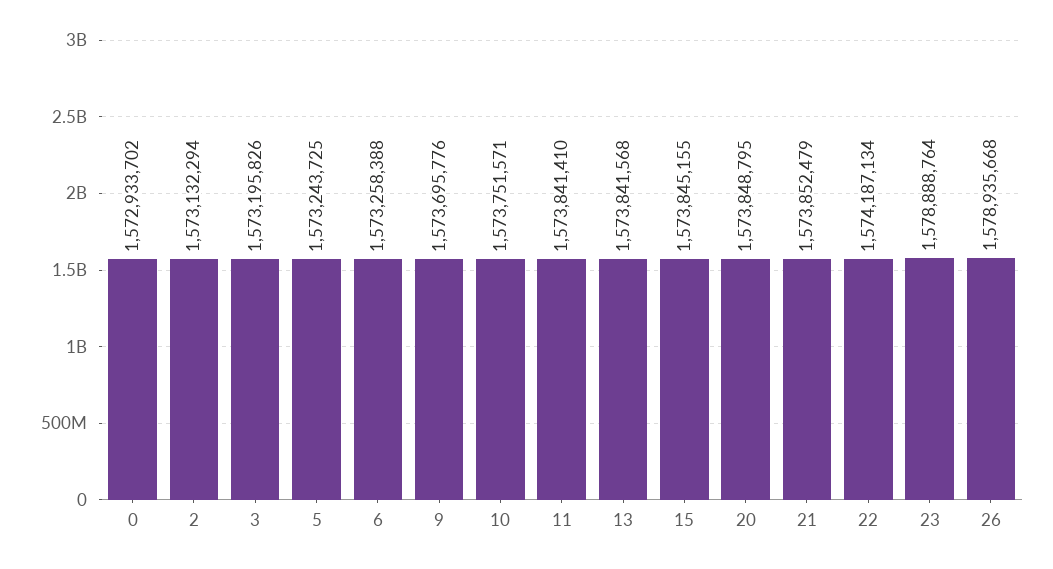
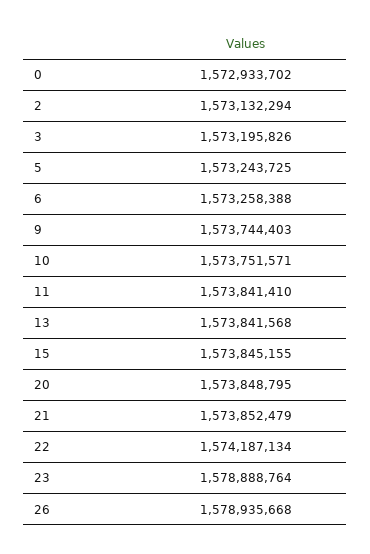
9: 1573695776 -> 1573744403

